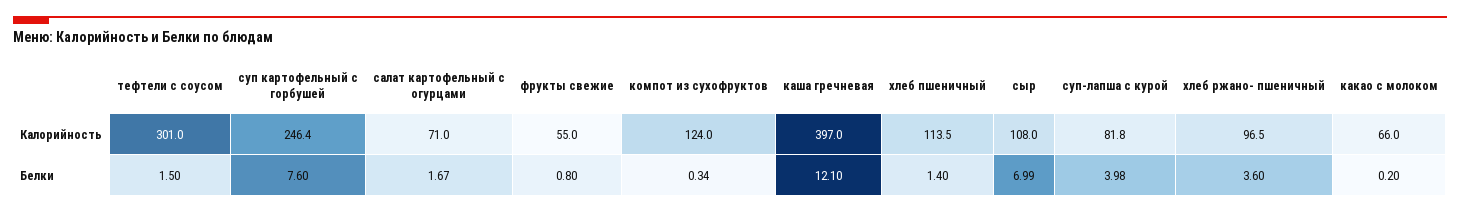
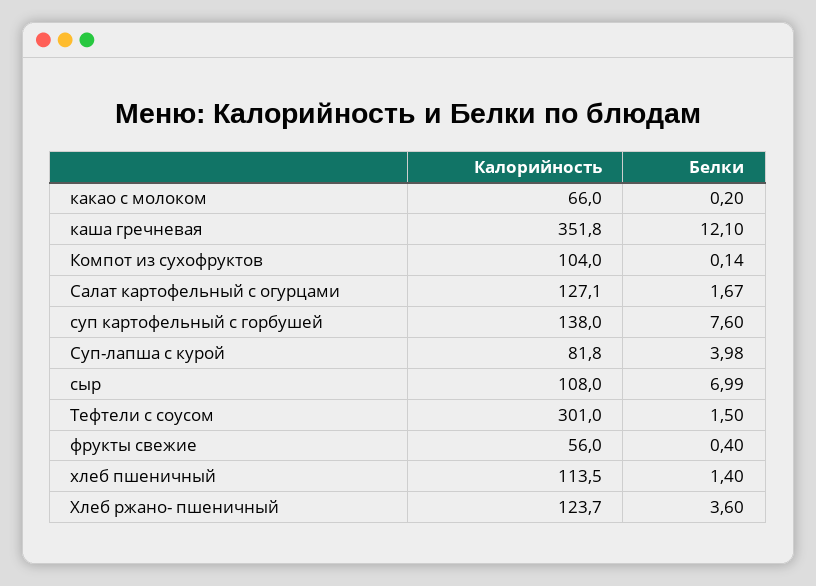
суп картофельный с горбушей, Калорийность: 246.4 -> 138
салат картофельный с огурцами, Калорийность: 71 -> 127.1
фрукты свежие, Калорийность: 55 -> 56
компот из сухофруктов, Калорийность: 124 -> 104
каша гречневая, Калорийность: 397 -> 351.8
хлеб ржано- пшеничный, Калорийность: 96.5 -> 123.7
фрукты свежие, Белки: 0.8 -> 0.4
компот из сухофруктов, Белки: 0.34 -> 0.14

